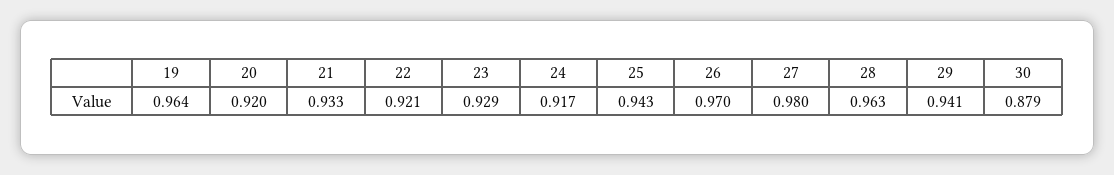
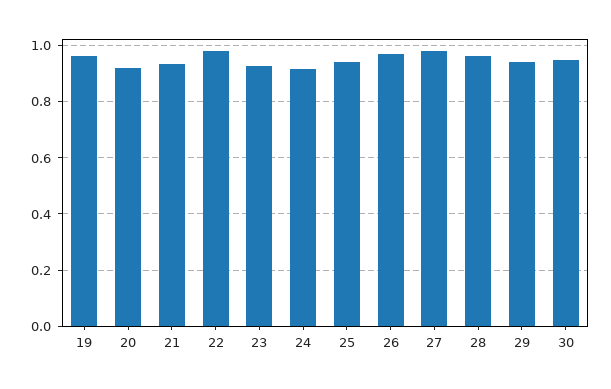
22: 0.921 -> 0.975
30: 0.879 -> 0.95

